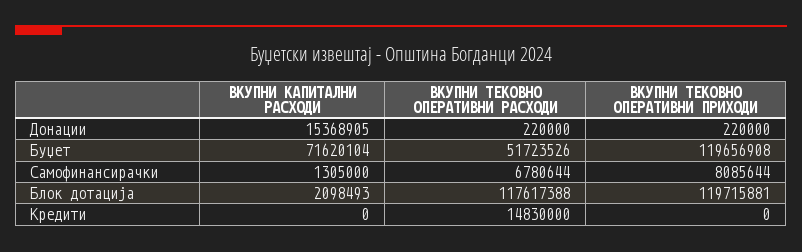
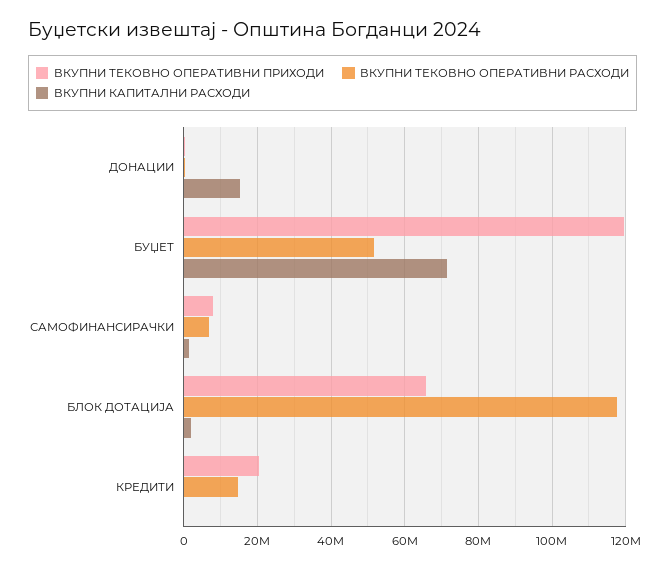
ВКУПНИ ТЕКОВНО ОПЕРАТИВНИ ПРИХОДИ, Блок дотација: 119715881 -> 66000000
ВКУПНИ ТЕКОВНО ОПЕРАТИВНИ ПРИХОДИ, Кредити: 0 -> 20000000

